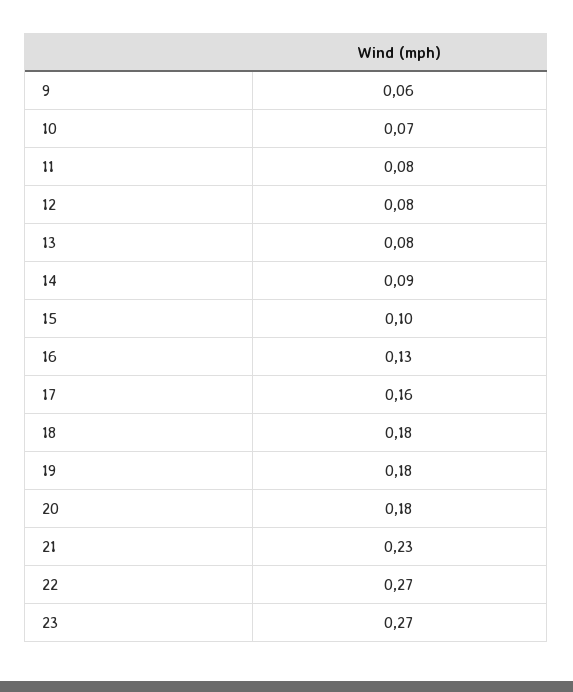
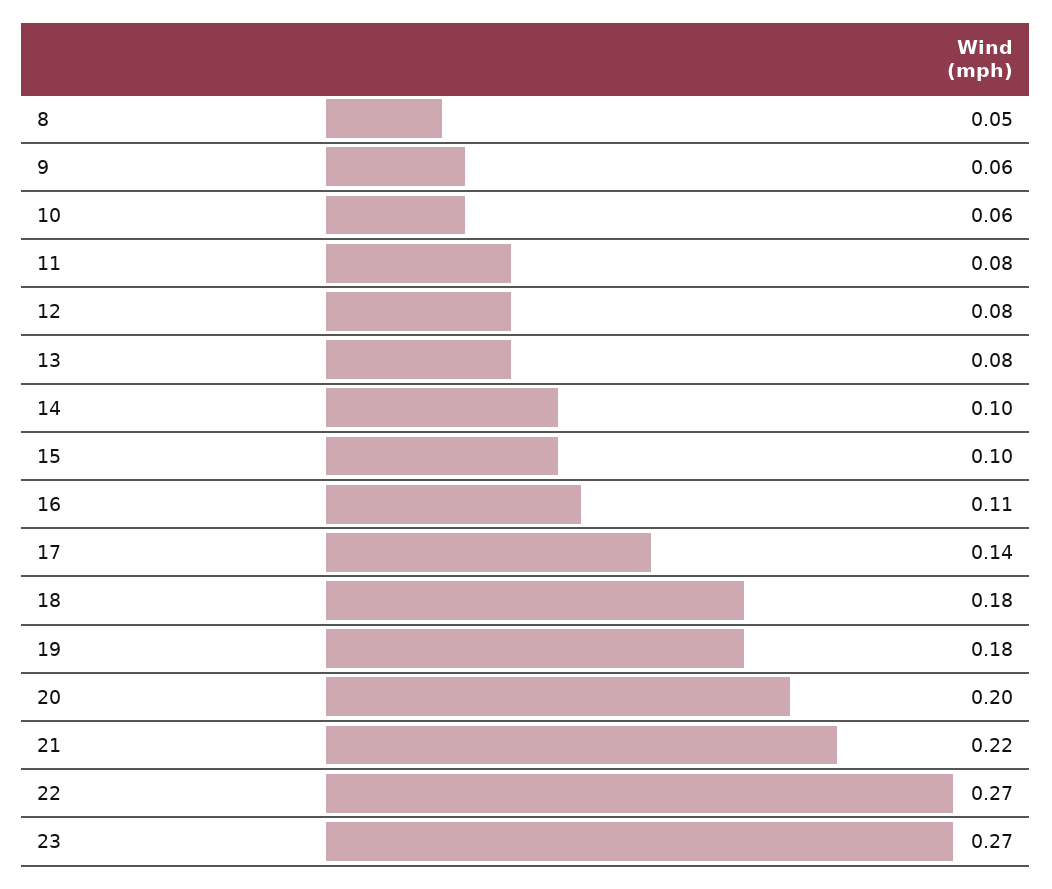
10: 0.07 -> 0.06
14: 0.09 -> 0.1
16: 0.13 -> 0.11
17: 0.16 -> 0.14
20: 0.18 -> 0.2
21: 0.23 -> 0.22
8: none -> 0.05

